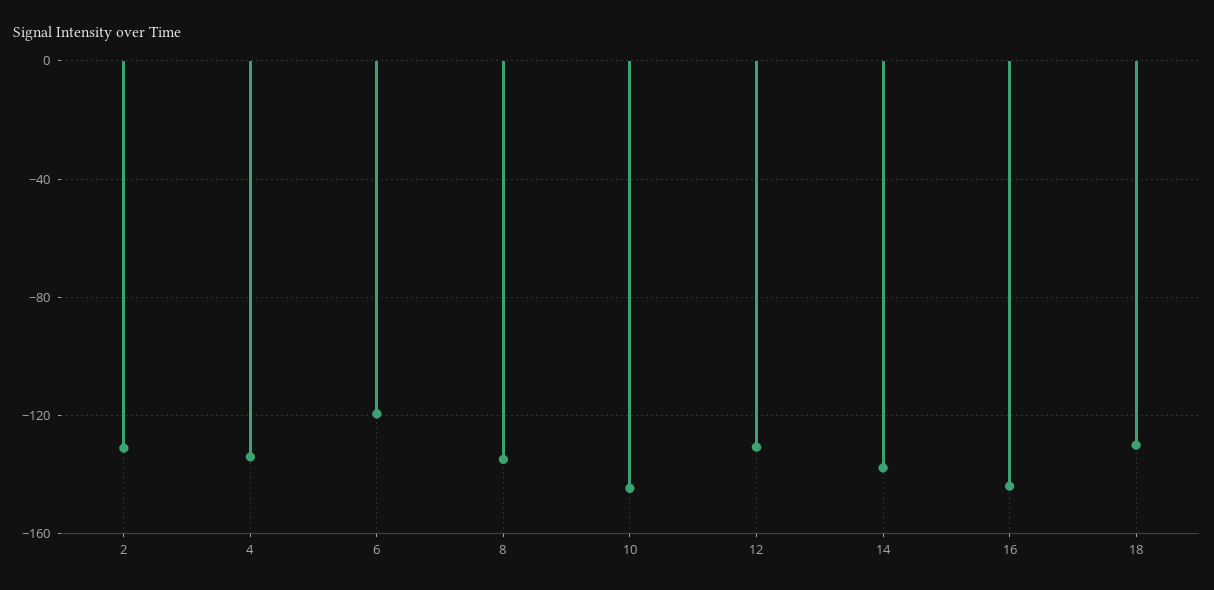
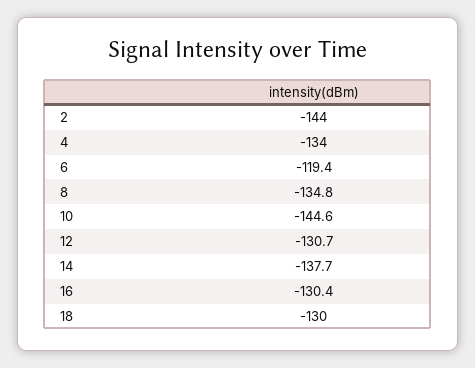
2: -130 -> -144
16: -145 -> -130.4

